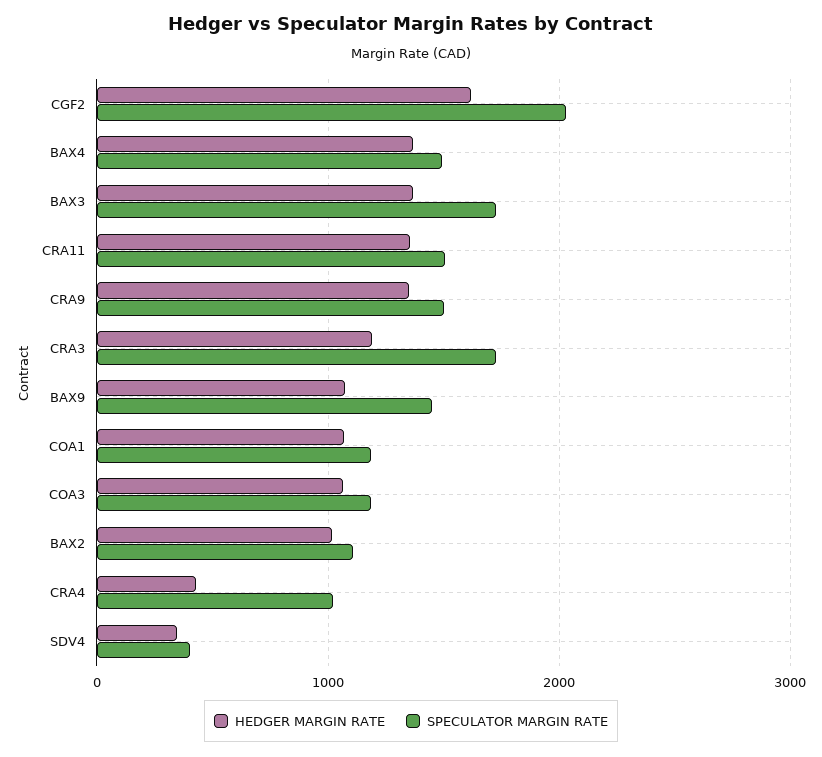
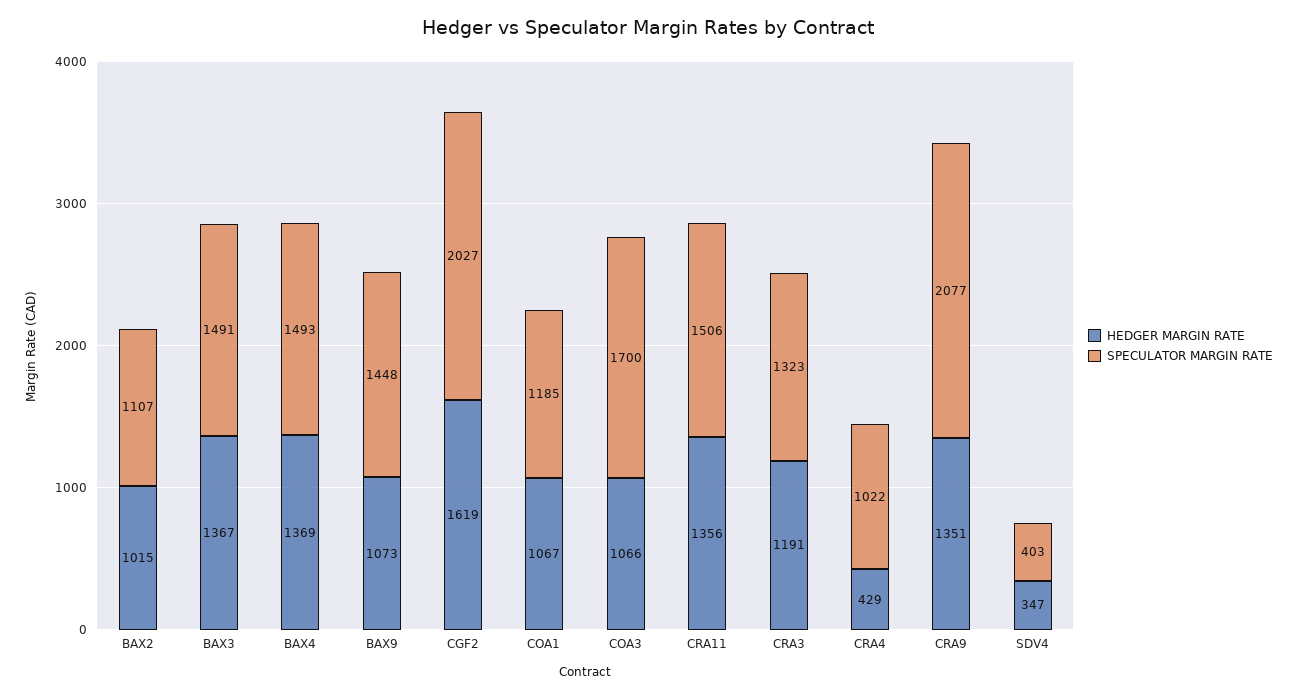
SPECULATOR MARGIN RATE, BAX3: 1700 -> 1491
SPECULATOR MARGIN RATE, CRA9: 1500 -> 2077
SPECULATOR MARGIN RATE, CRA3: 1700 -> 1323
SPECULATOR MARGIN RATE, COA3: 1200 -> 1700

